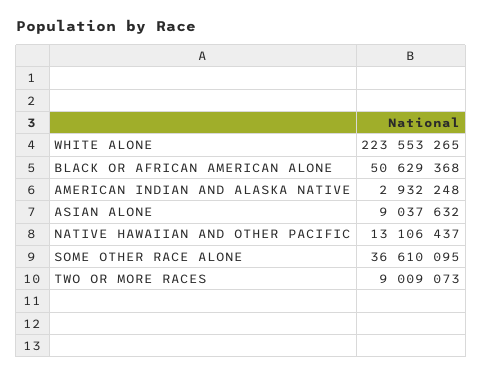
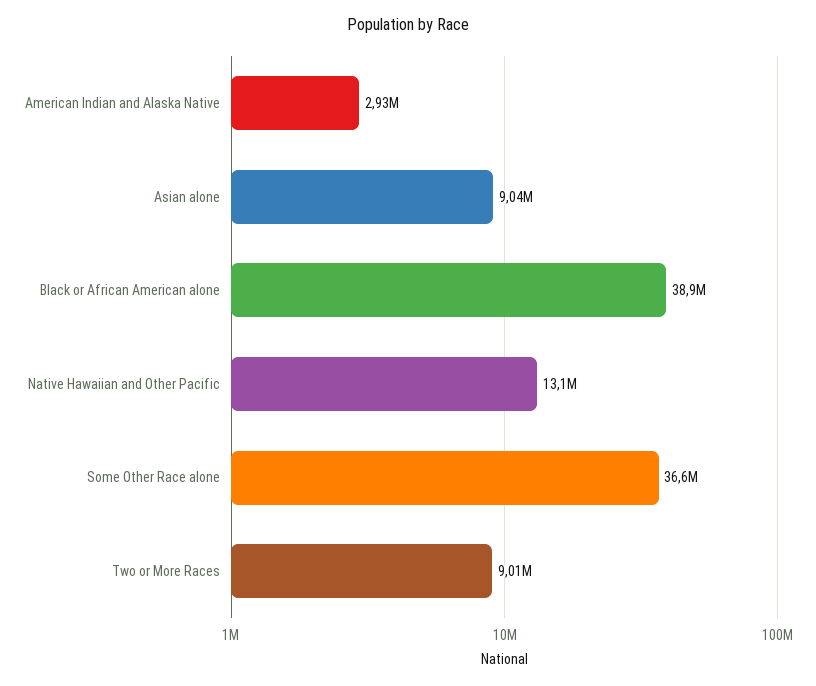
WHITE ALONE: 223553265 -> none
BLACK OR AFRICAN AMERICAN ALONE: 50629368 -> 38900000

